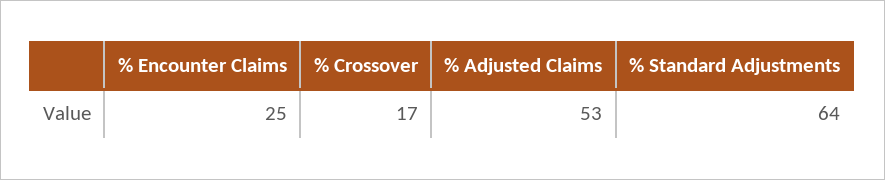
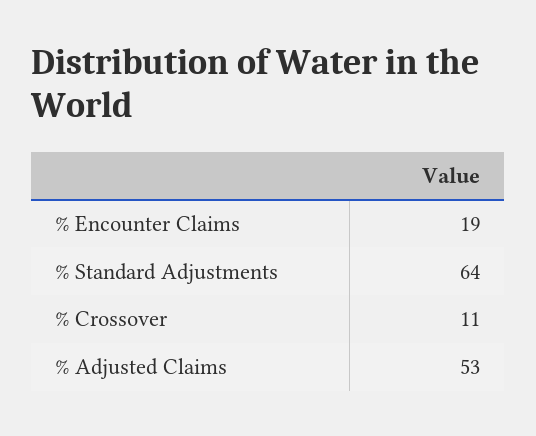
% Encounter Claims: 25 -> 19
% Crossover: 17 -> 11

